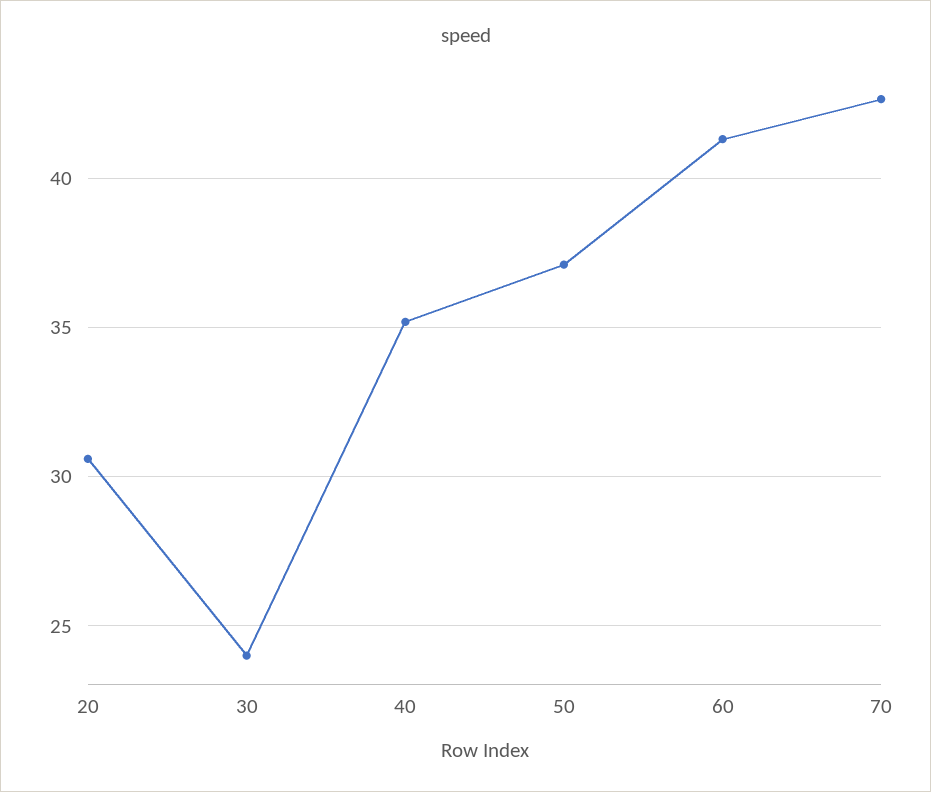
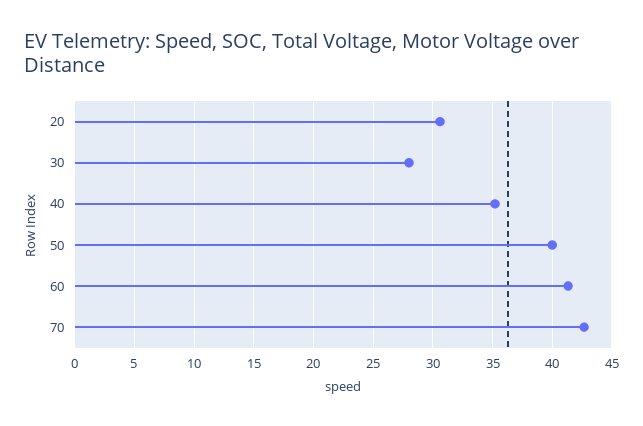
30: 24 -> 28
50: 37 -> 40

